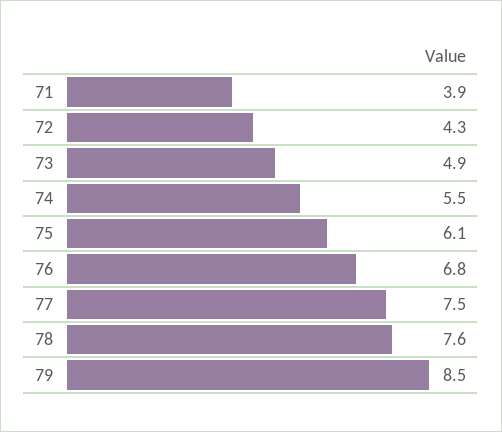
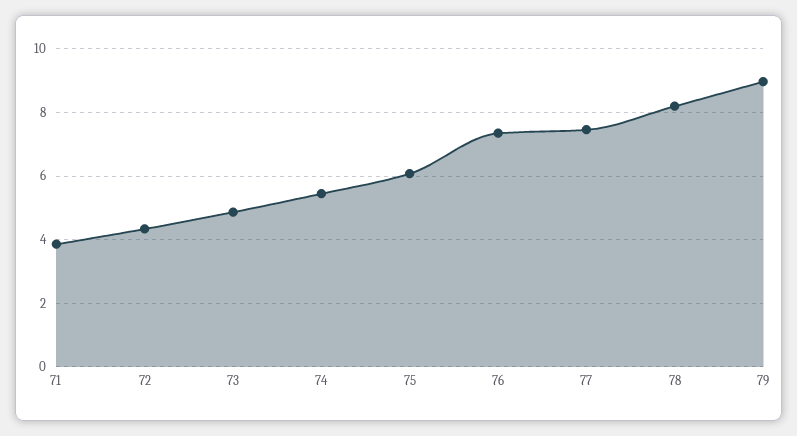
76: 6.8 -> 7.4
78: 7.6 -> 8.2
79: 8.5 -> 9

